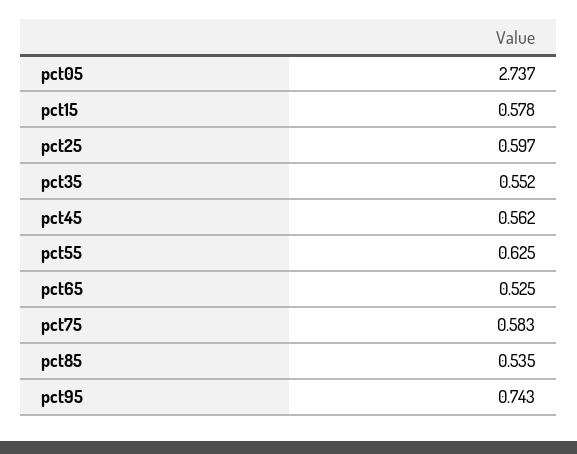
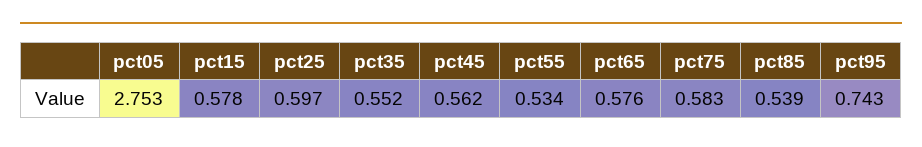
pct05: 2.737 -> 2.753
pct55: 0.625 -> 0.534
pct65: 0.525 -> 0.576
pct85: 0.535 -> 0.539

